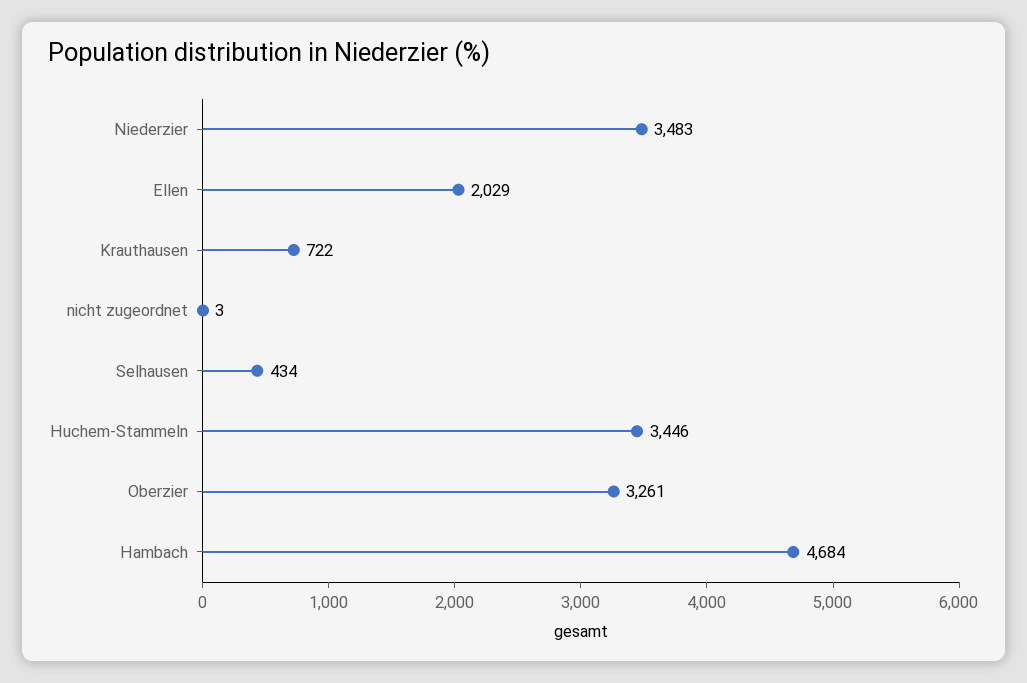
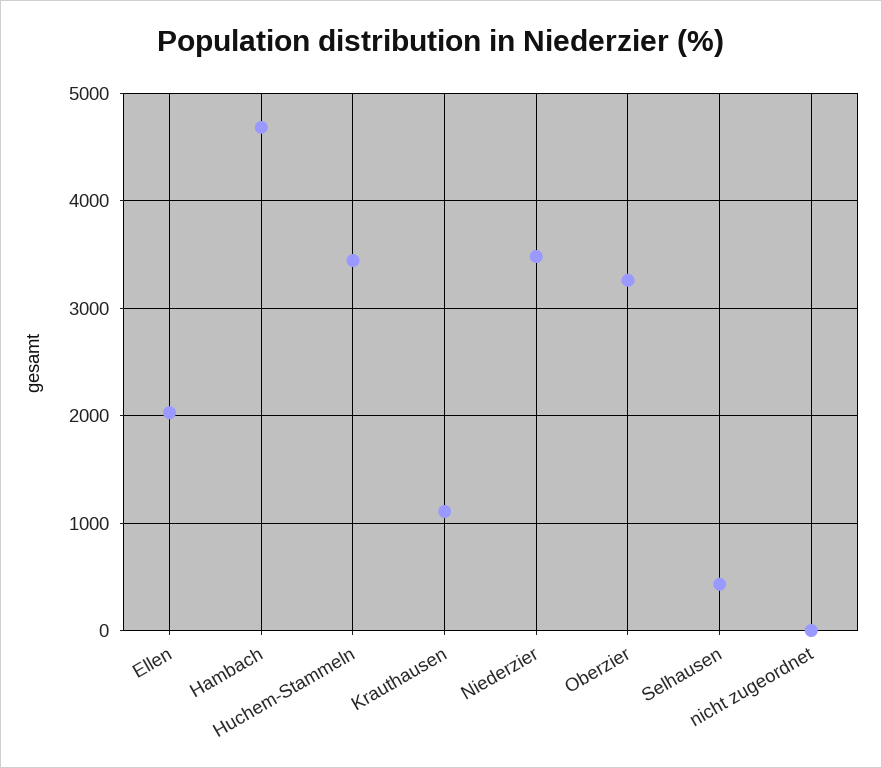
Krauthausen: 722 -> 1100

